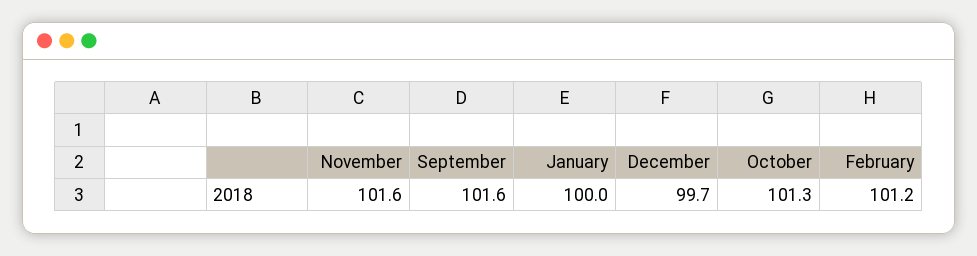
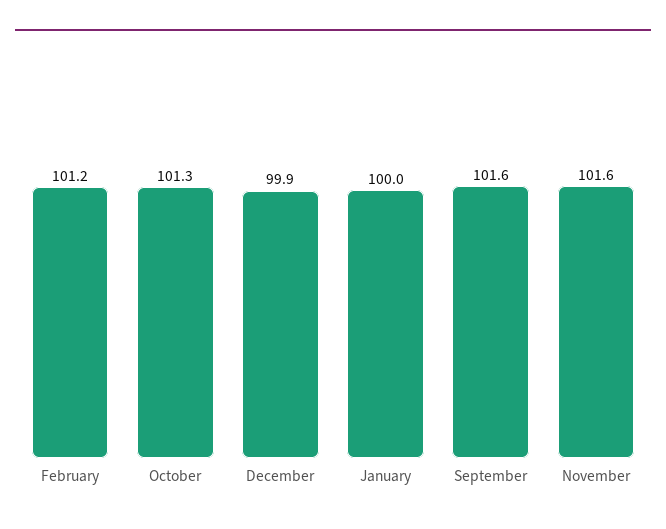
December: 99.7 -> 99.9

